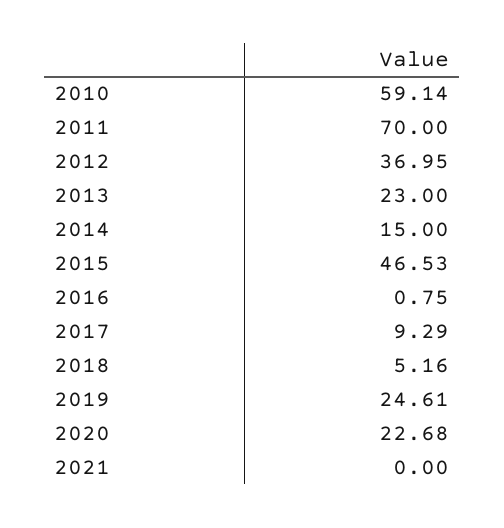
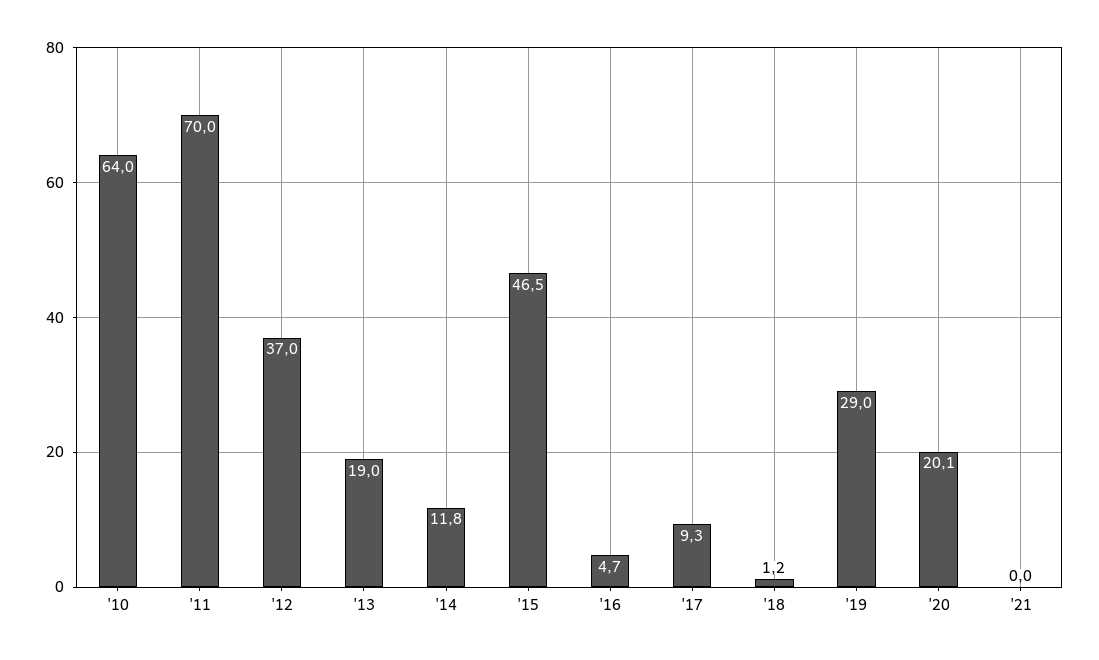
2010: 59.14 -> 64
2013: 23 -> 19
2014: 15 -> 11.8
2016: 0.75 -> 4.7
2018: 5.16 -> 1.2
2019: 24.61 -> 29
2020: 22.68 -> 20.1

